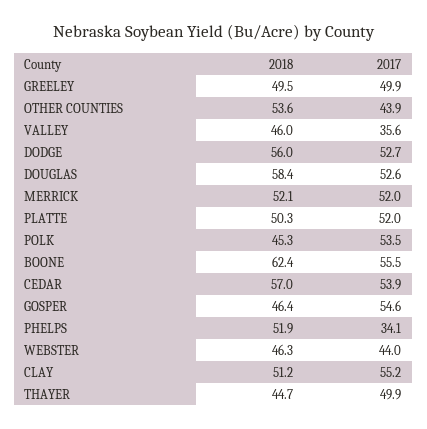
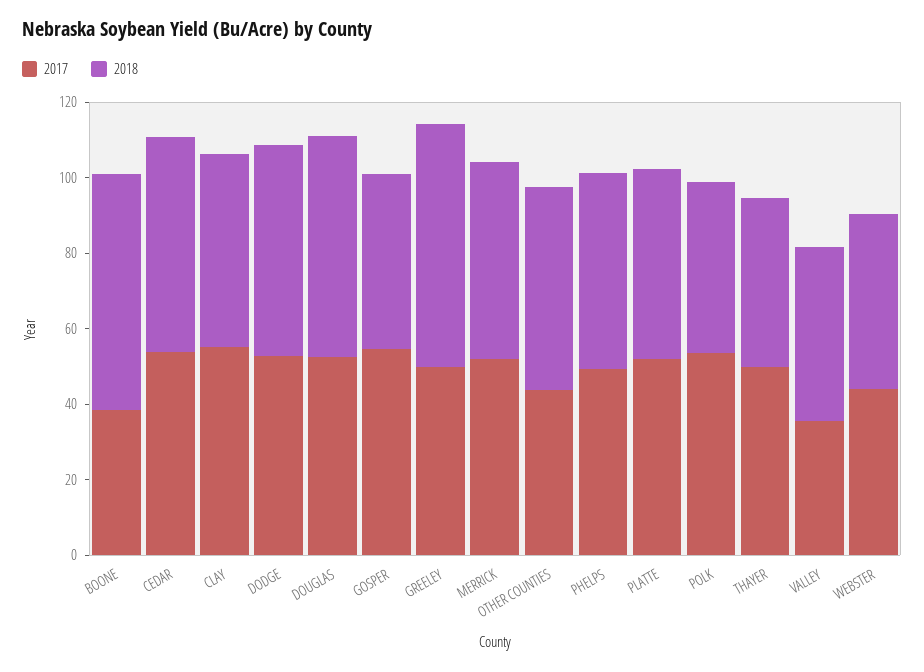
2018, GREELEY: 49.5 -> 65
2017, BOONE: 55.5 -> 40
2017, PHELPS: 34.1 -> 50

